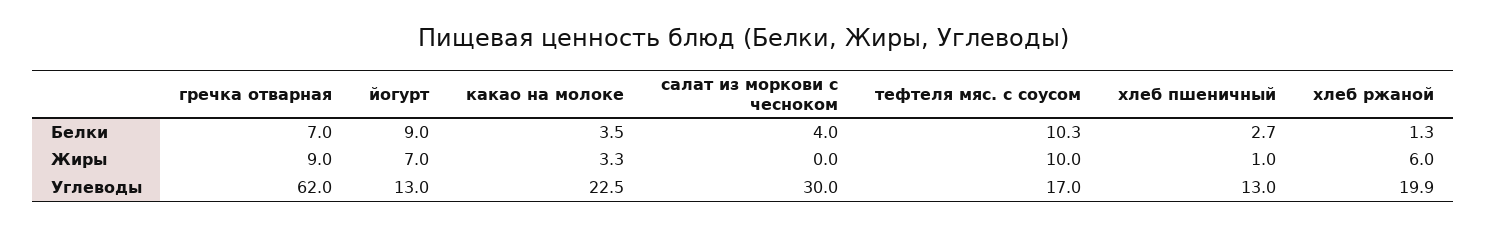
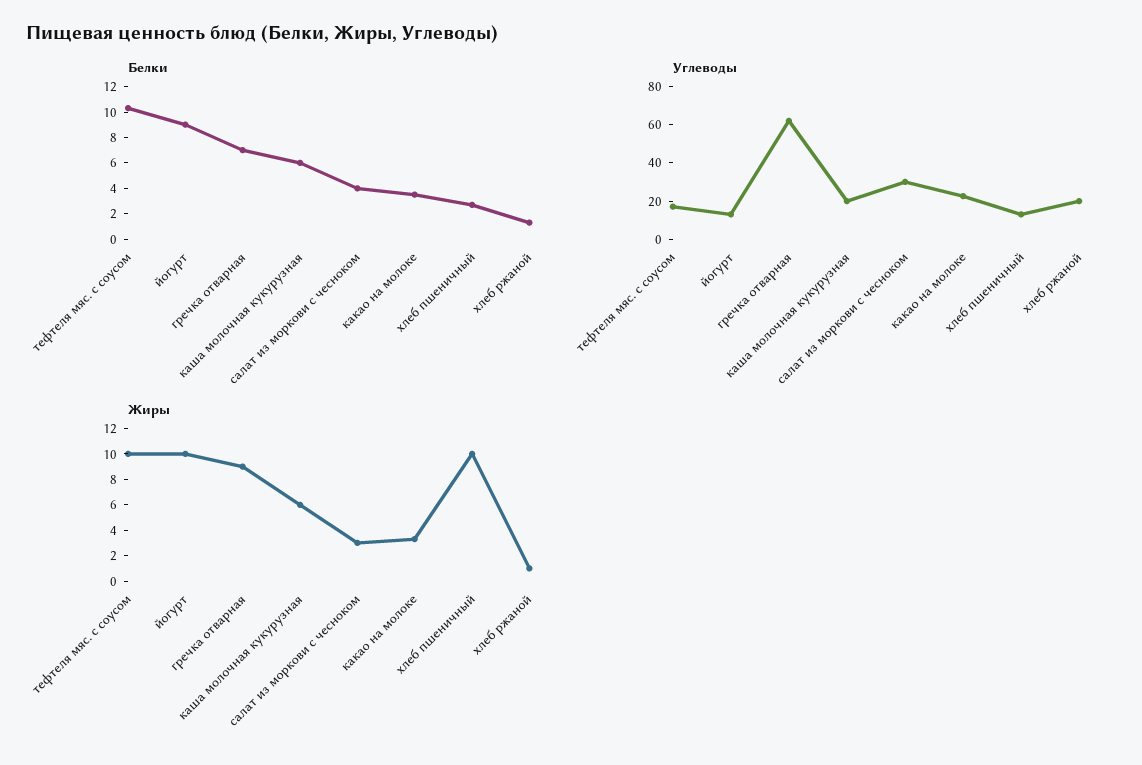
Жиры, йогурт: 7 -> 10
Жиры, салат из моркови с чесноком: 0 -> 3
Жиры, хлеб пшеничный: 1 -> 10
Жиры, хлеб ржаной: 6 -> 1
Белки, каша молочная кукурузная: none -> 6
Углеводы, каша молочная кукурузная: none -> 20
Жиры, каша молочная кукурузная: none -> 6

